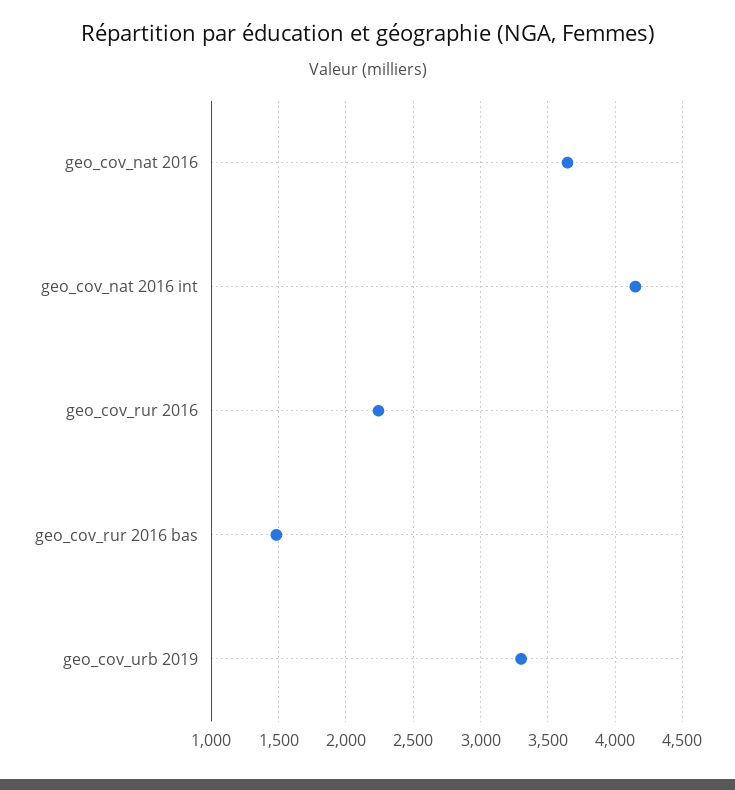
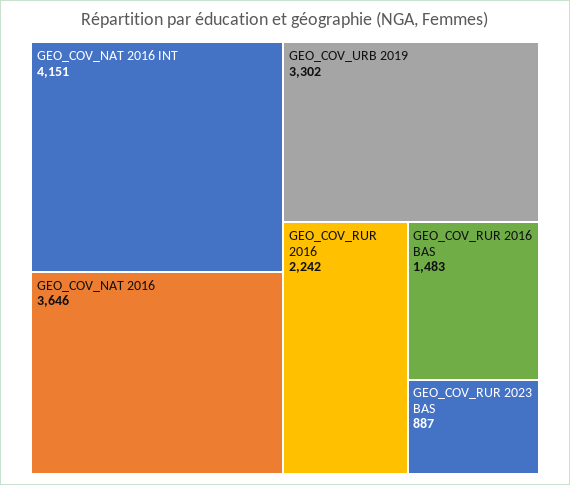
GEO_COV_RUR 2023 BAS: none -> 887

